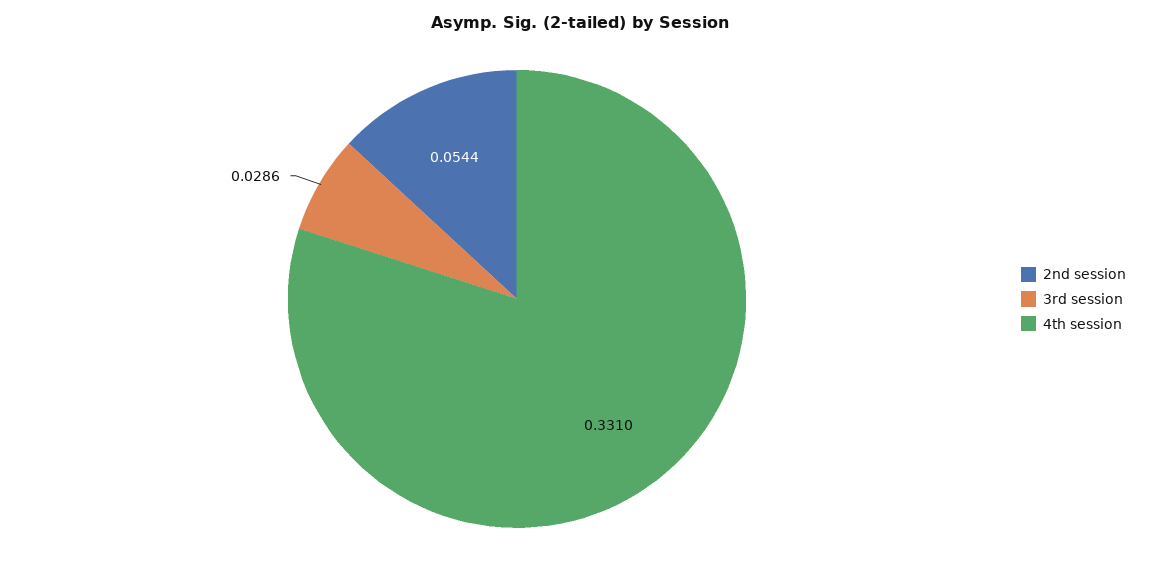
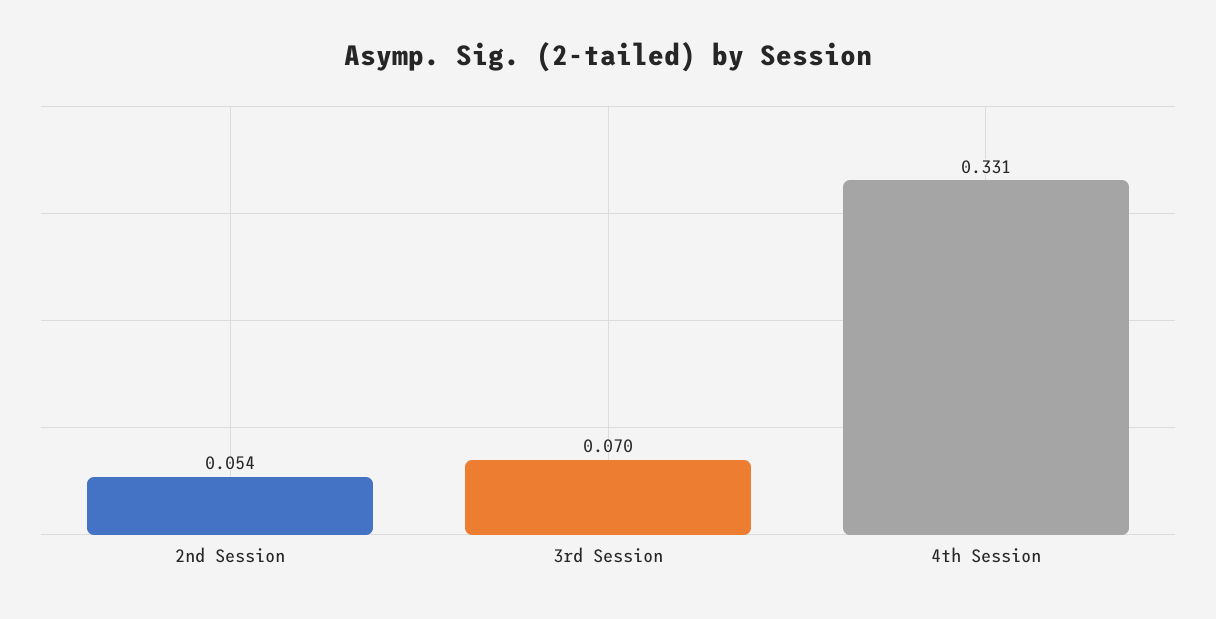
3rd session: 0.0286 -> 0.07

